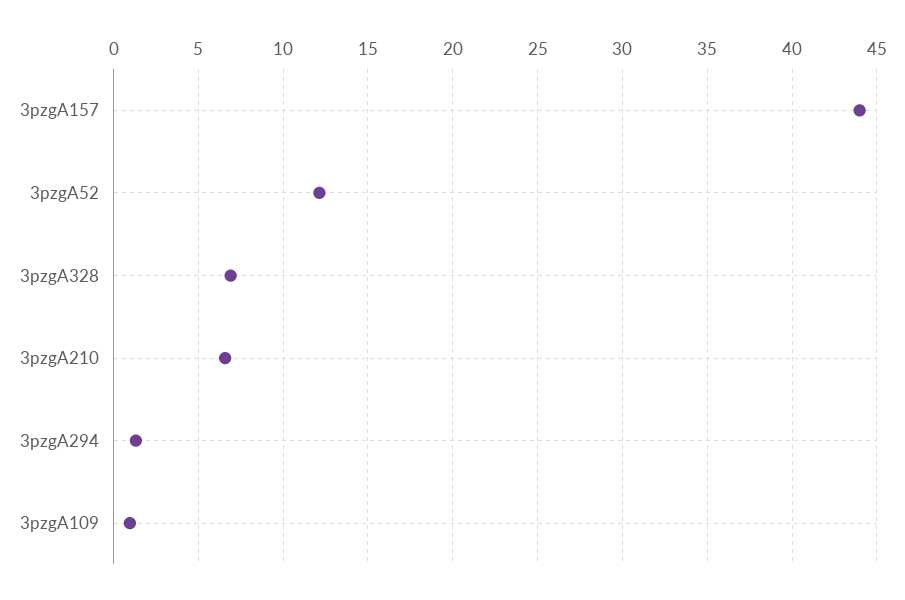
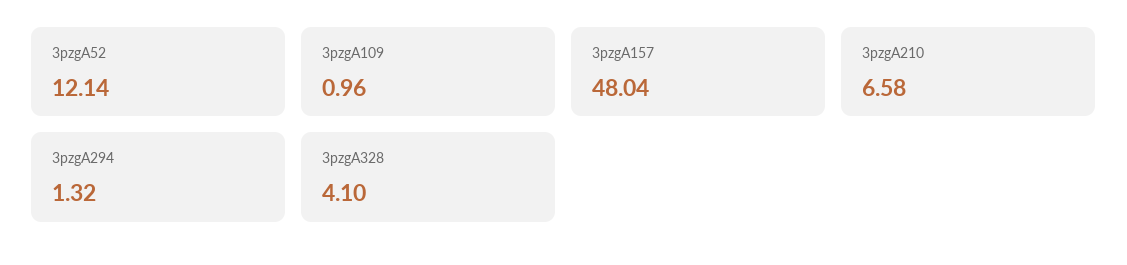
3pzgA157: 44 -> 48.04
3pzgA328: 7 -> 4.1

